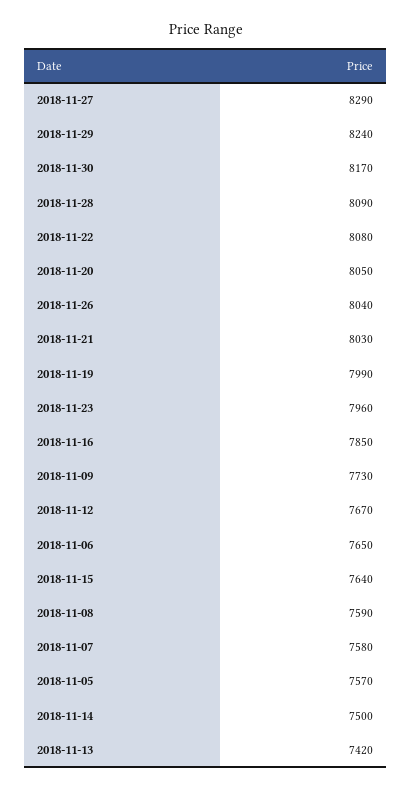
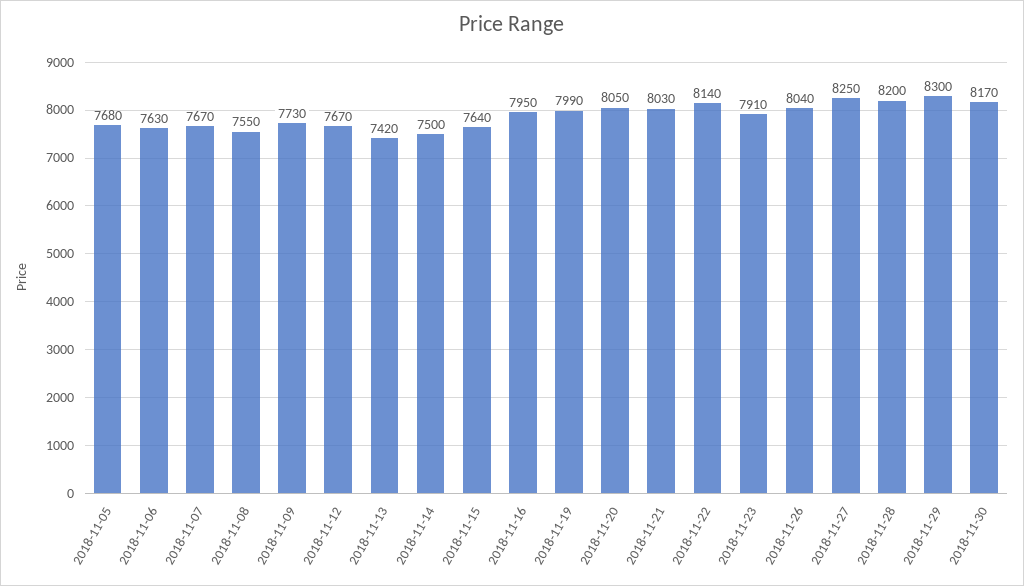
2018-11-27: 8290 -> 8250
2018-11-29: 8240 -> 8300
2018-11-28: 8090 -> 8200
2018-11-22: 8080 -> 8140
2018-11-23: 7960 -> 7910
2018-11-16: 7850 -> 7950
2018-11-06: 7650 -> 7630
2018-11-08: 7590 -> 7550
2018-11-07: 7580 -> 7670
2018-11-05: 7570 -> 7680

